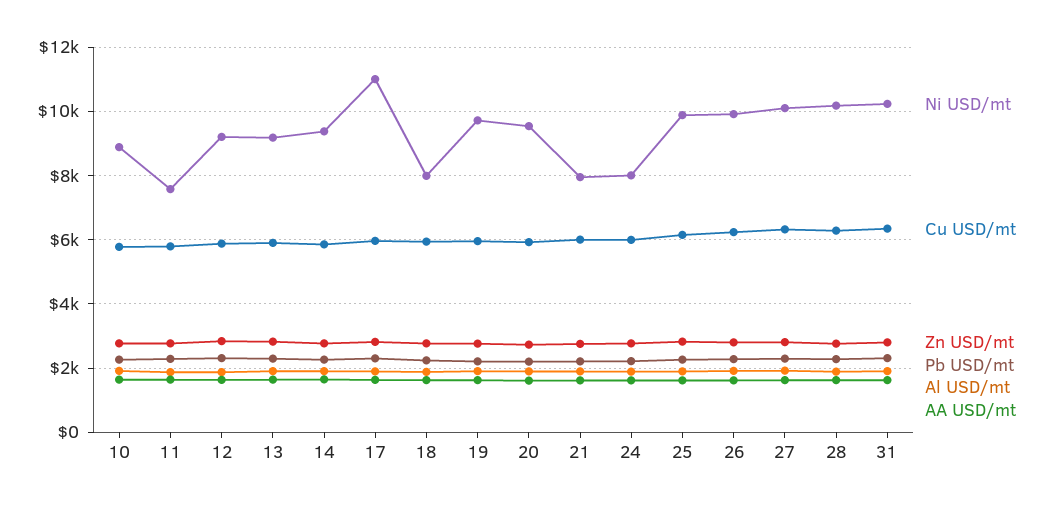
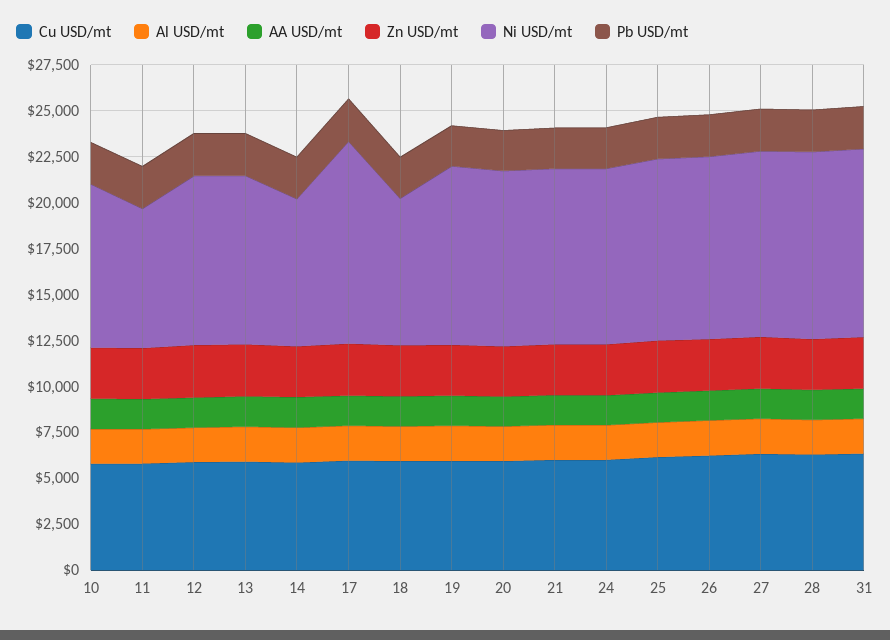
Ni USD/mt, 14: 9400 -> 8000
Ni USD/mt, 21: 8000 -> 9500
Ni USD/mt, 24: 8000 -> 9500

